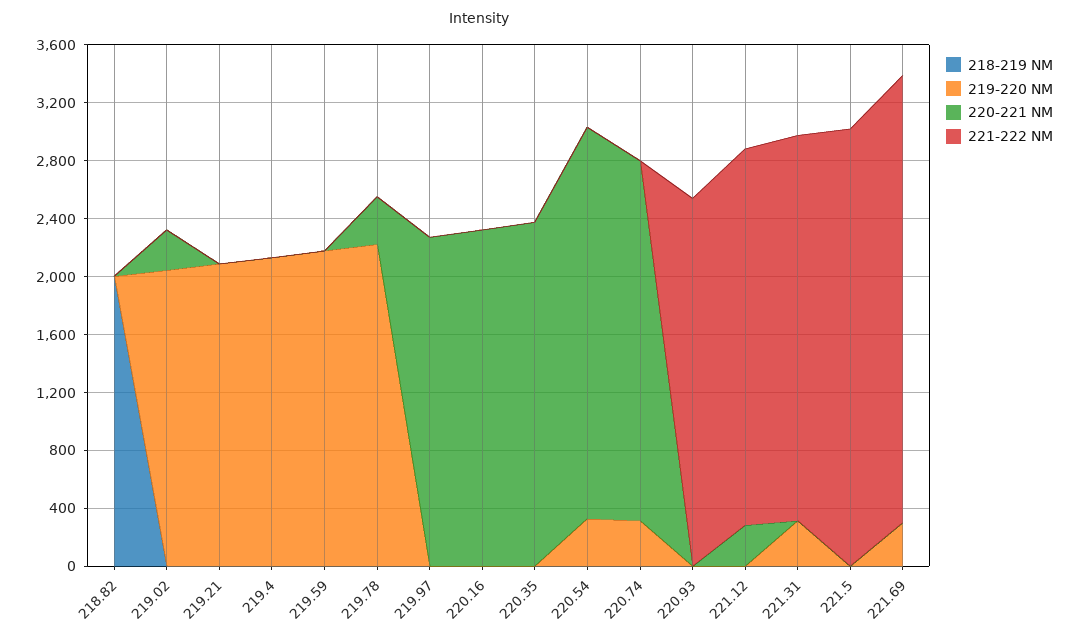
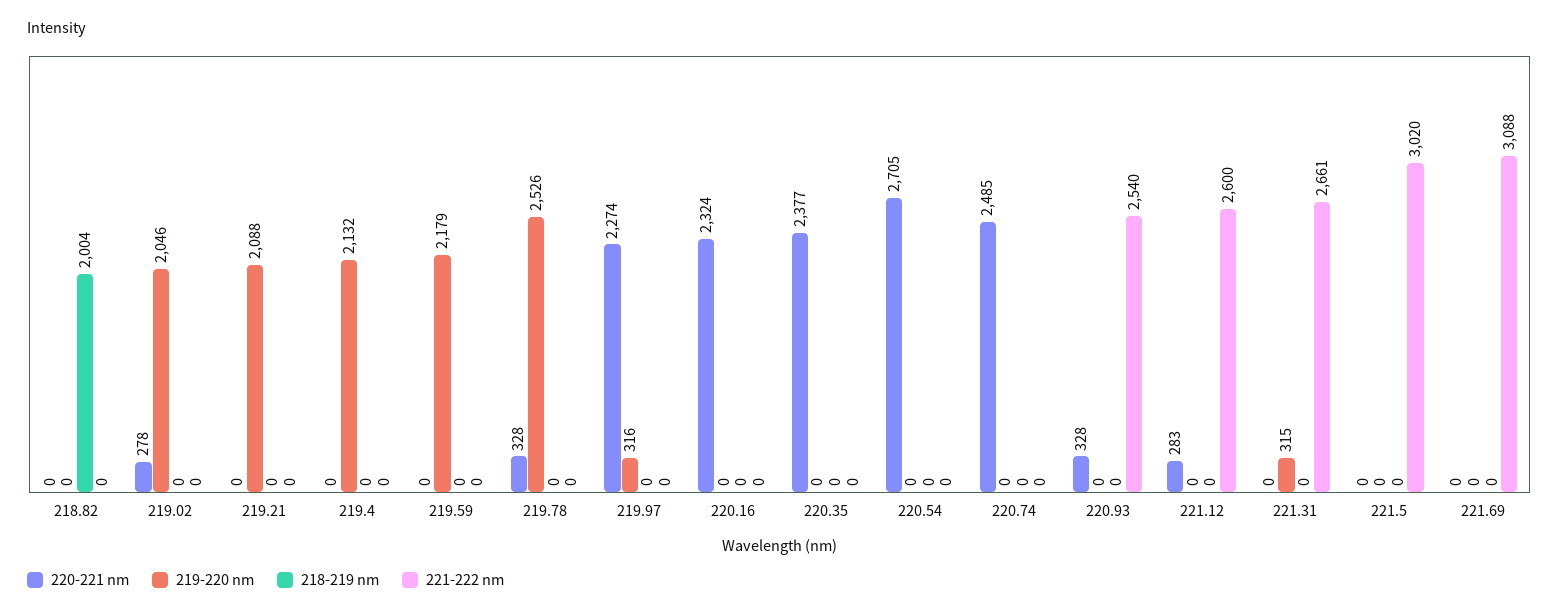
219-220 NM, 219.78: 2200 -> 2526
219-220 NM, 219.97: 0 -> 316
219-220 NM, 220.54: 300 -> 0
219-220 NM, 220.74: 300 -> 0
220-221 NM, 220.93: 0 -> 328
219-220 NM, 221.69: 300 -> 0

